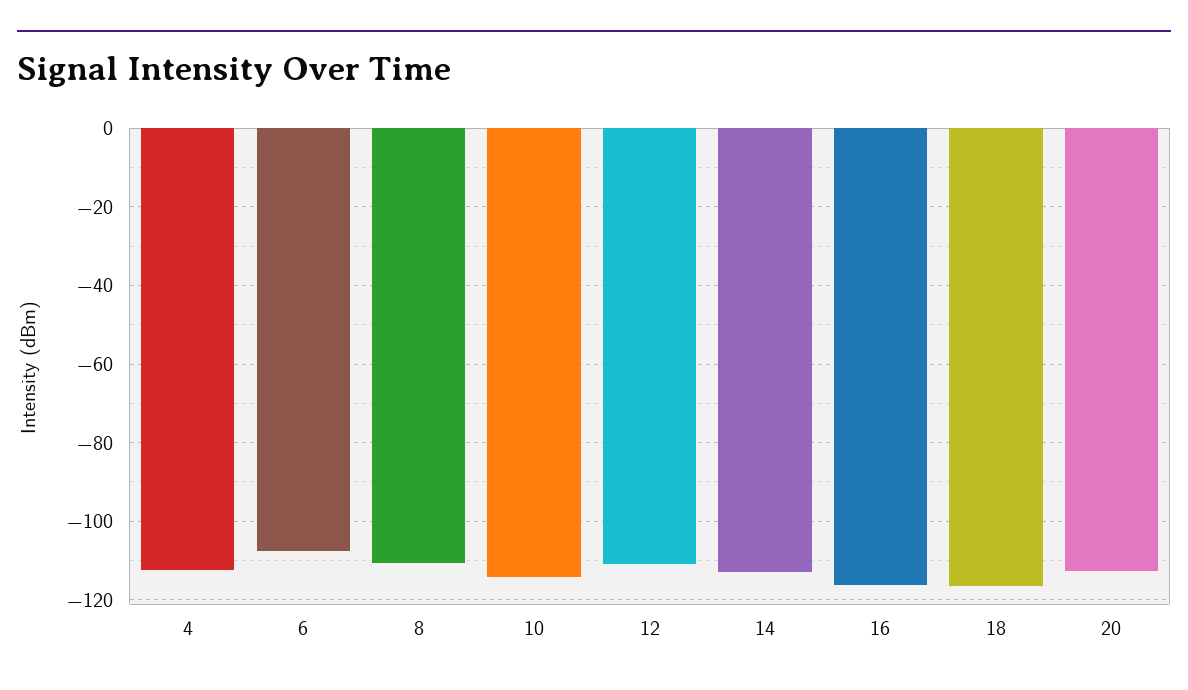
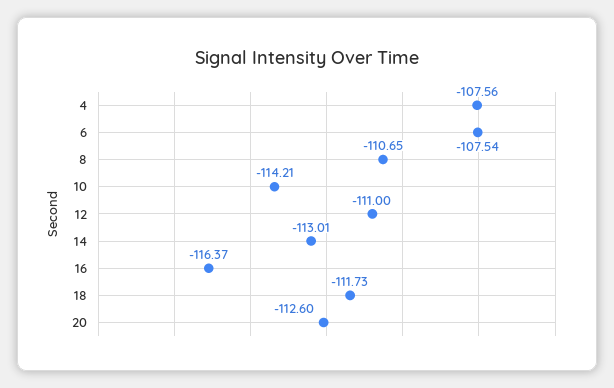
4: -112 -> -107.56
18: -116 -> -111.73

